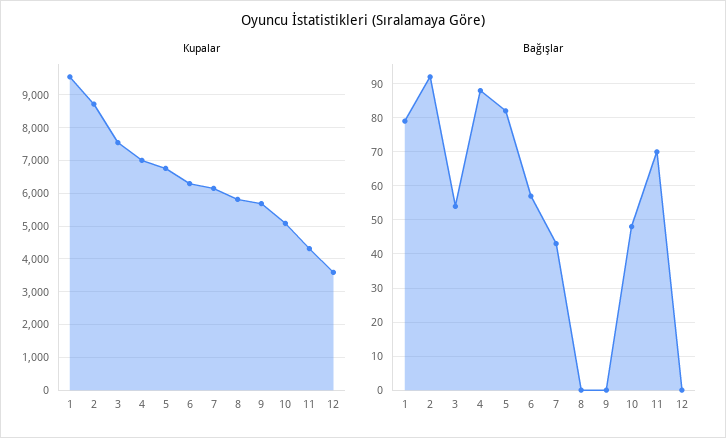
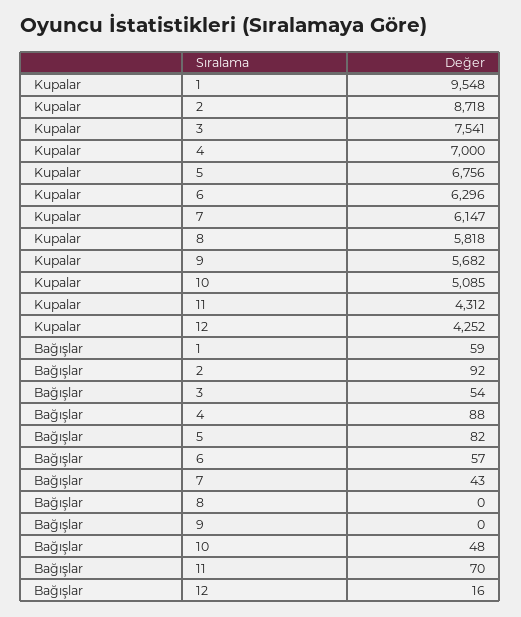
Kupalar, 12: 3600 -> 4252
Bağışlar, 1: 80 -> 59
Bağışlar, 12: 0 -> 16

